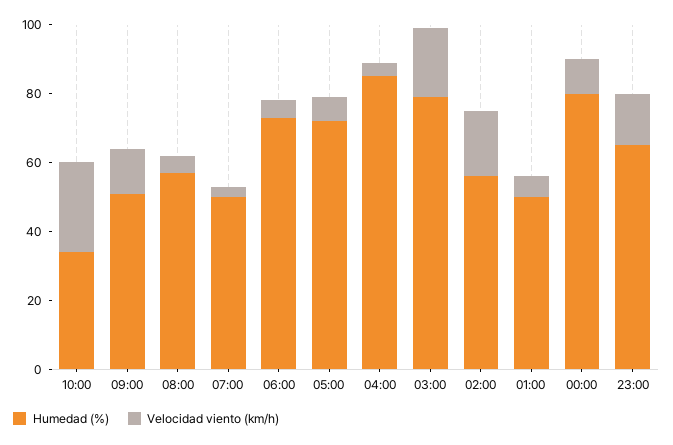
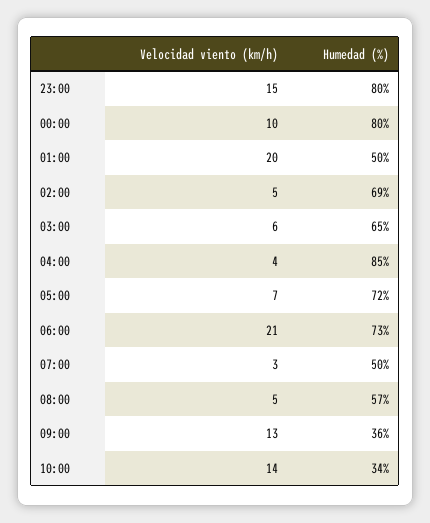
Velocidad viento (km/h), 10:00: 25 -> 14
Humedad (%), 09:00: 50 -> 36
Velocidad viento (km/h), 06:00: 5 -> 21
Humedad (%), 03:00: 80 -> 65
Velocidad viento (km/h), 03:00: 20 -> 6
Humedad (%), 02:00: 55 -> 69
Velocidad viento (km/h), 02:00: 20 -> 5
Velocidad viento (km/h), 01:00: 5 -> 20
Humedad (%), 23:00: 65 -> 80

